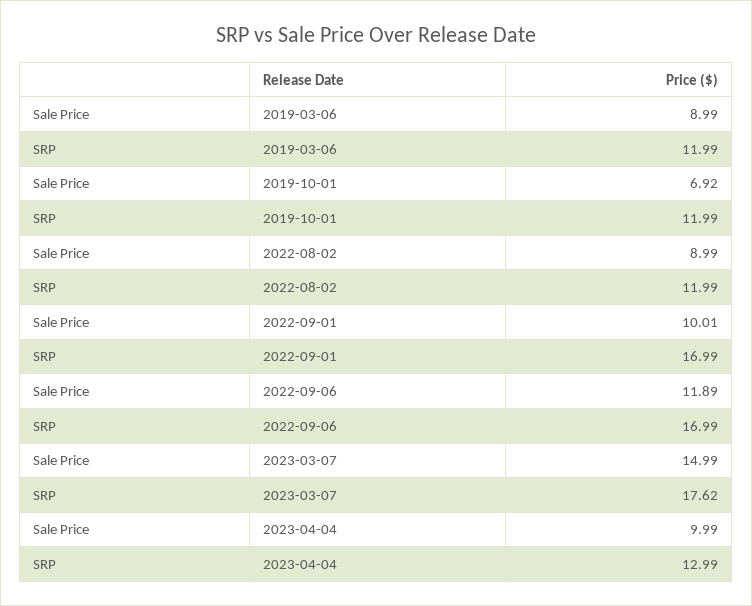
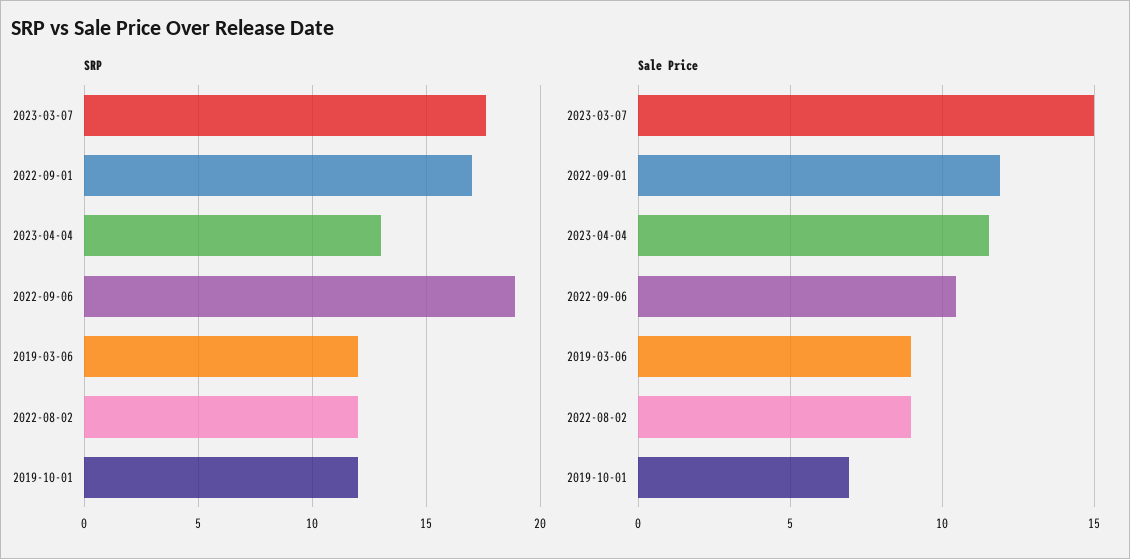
Sale Price, 2022-09-01: 10.01 -> 12
Sale Price, 2022-09-06: 11.89 -> 10.5
SRP, 2022-09-06: 16.99 -> 19
Sale Price, 2023-04-04: 9.99 -> 11.5

